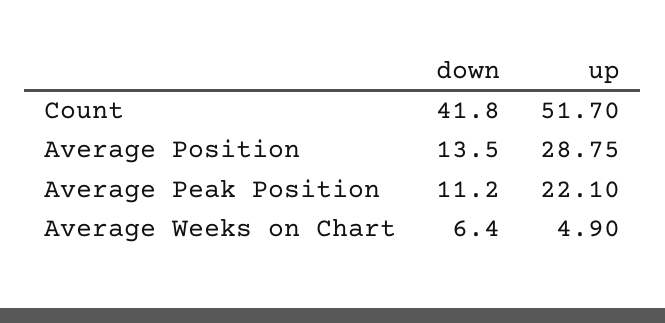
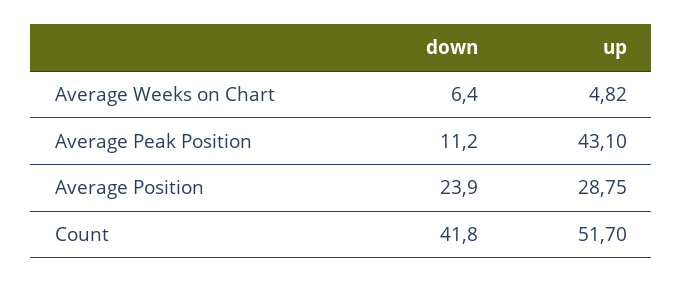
down, Average Position: 13.5 -> 23.9
up, Average Peak Position: 22.1 -> 43.1
up, Average Weeks on Chart: 4.9 -> 4.82

